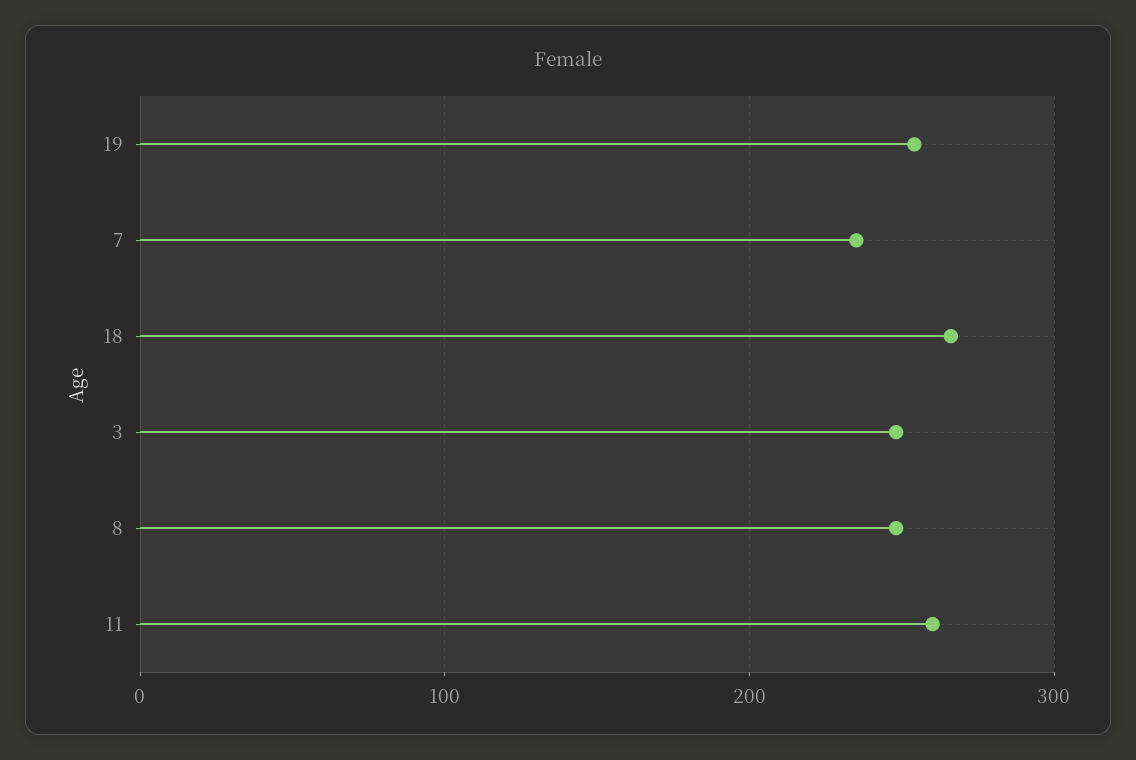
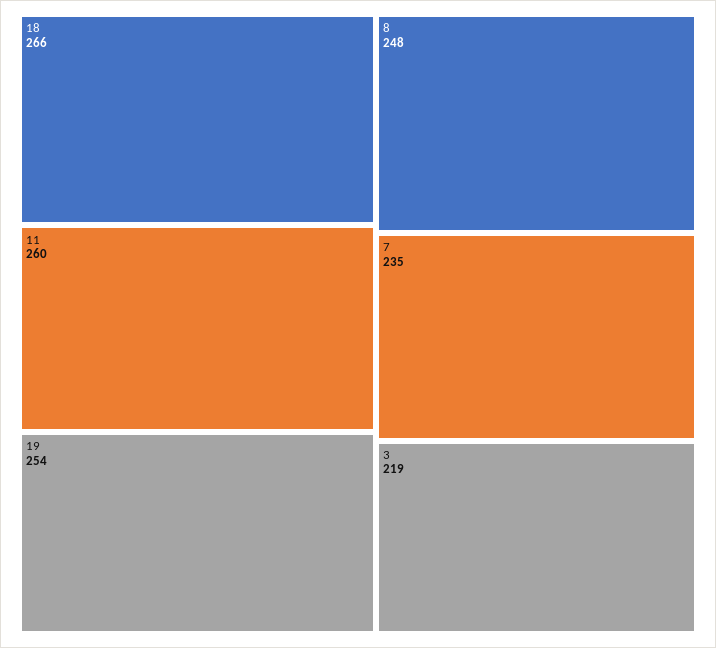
3: 250 -> 219

